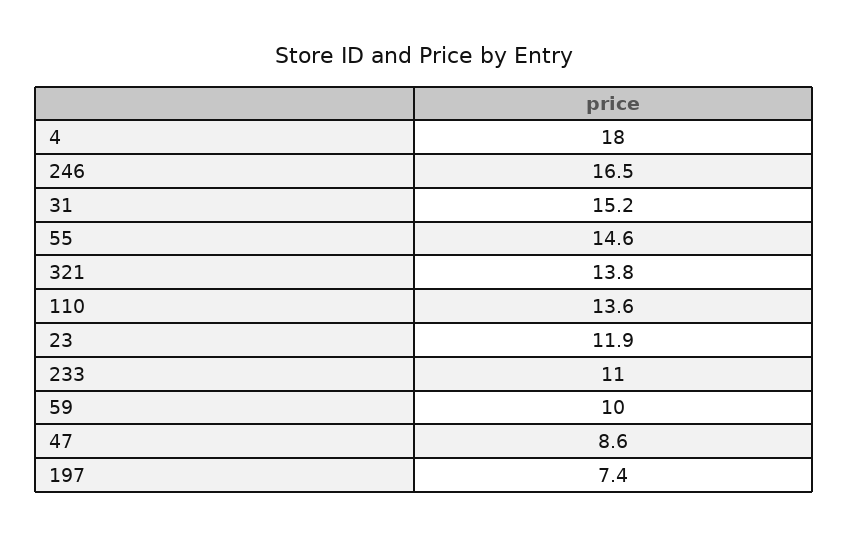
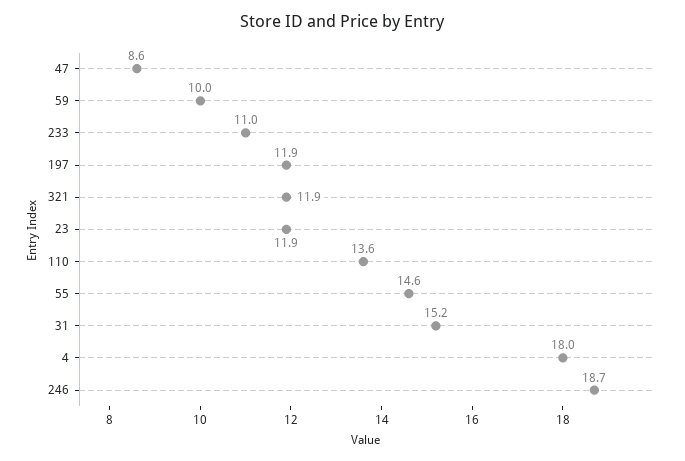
246: 16.5 -> 18.7
321: 13.8 -> 11.9
197: 7.4 -> 11.9

